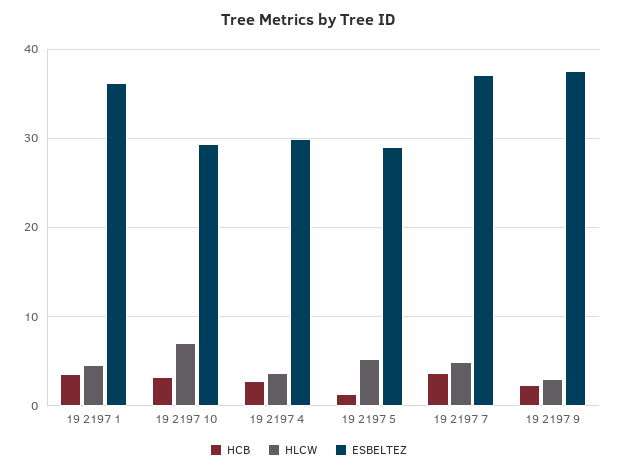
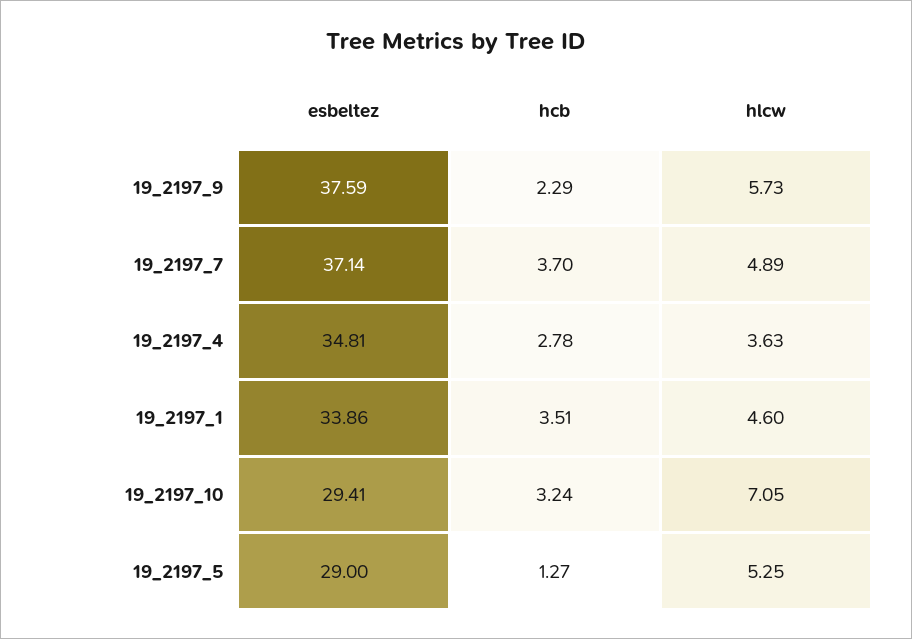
ESBELTEZ, 19 2197 1: 36 -> 33.86
ESBELTEZ, 19 2197 4: 30 -> 34.81
HLCW, 19 2197 9: 3 -> 5.73

